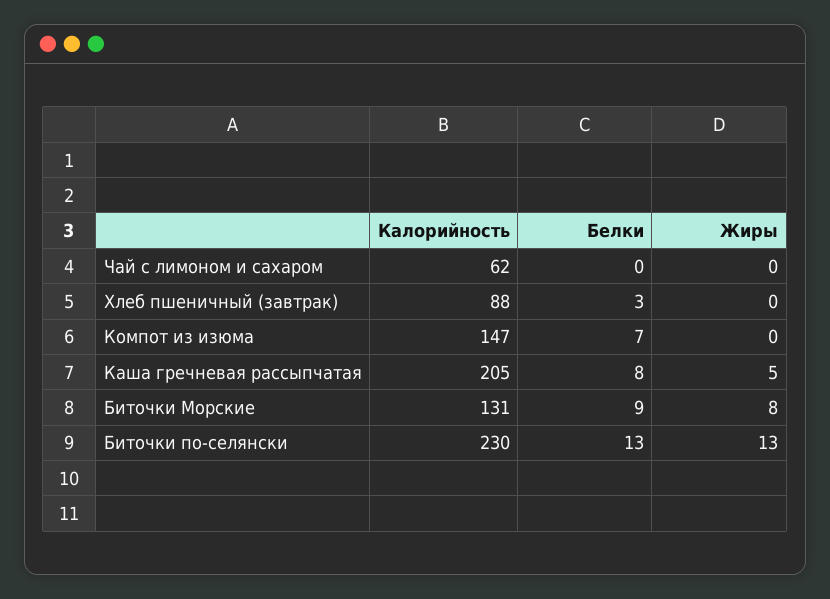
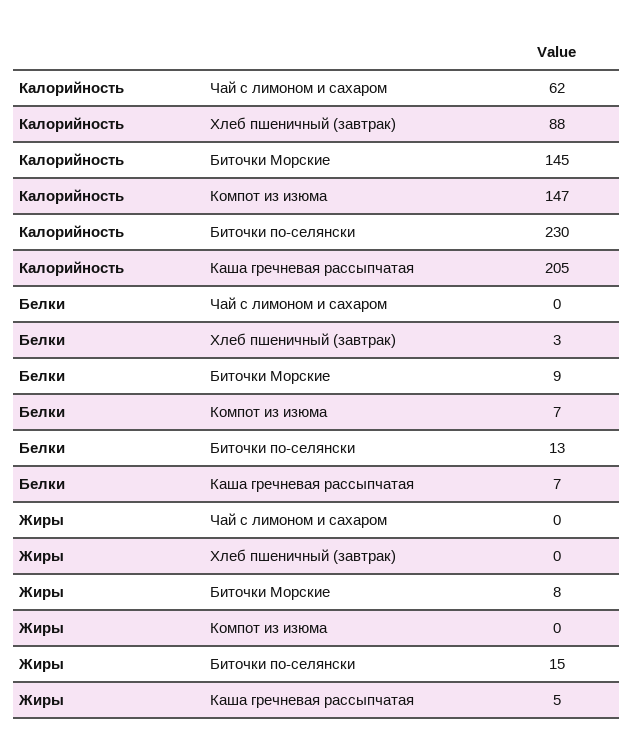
Белки, Каша гречневая рассыпчатая: 8 -> 7
Калорийность, Биточки Морские: 131 -> 145
Жиры, Биточки по-селянски: 13 -> 15

